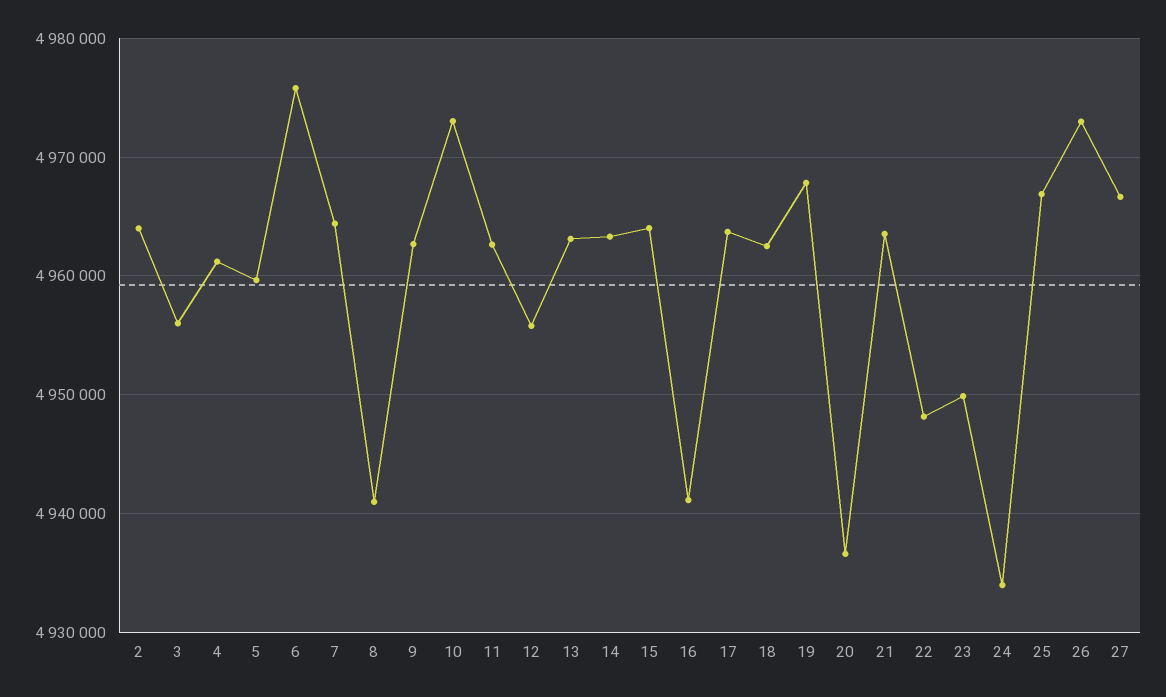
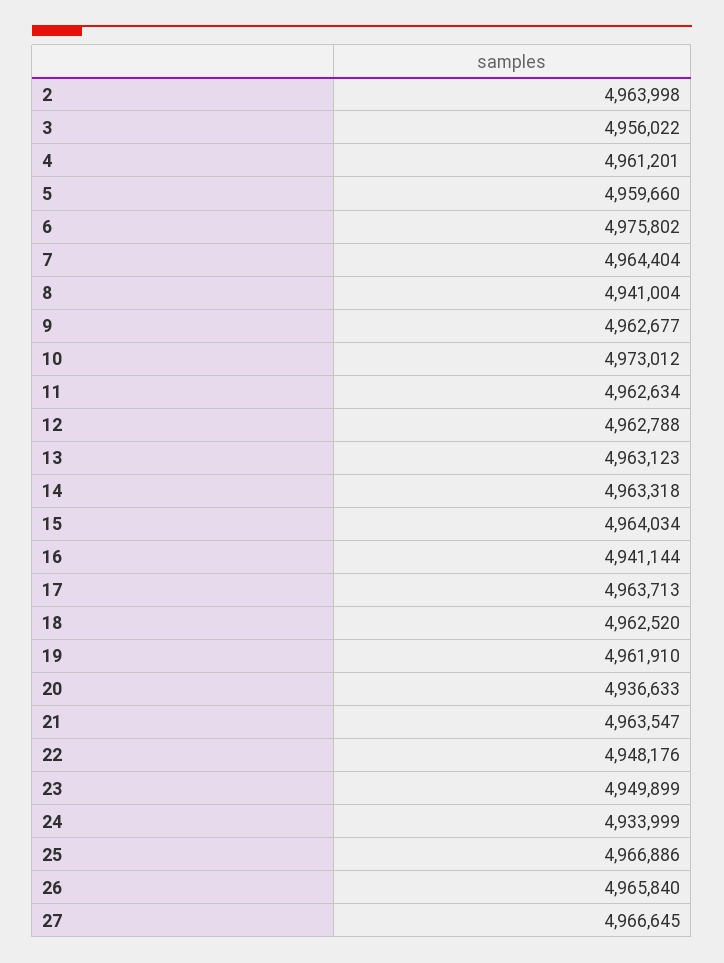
12: 4956000 -> 4962788
19: 4968000 -> 4961910
26: 4973000 -> 4965840

